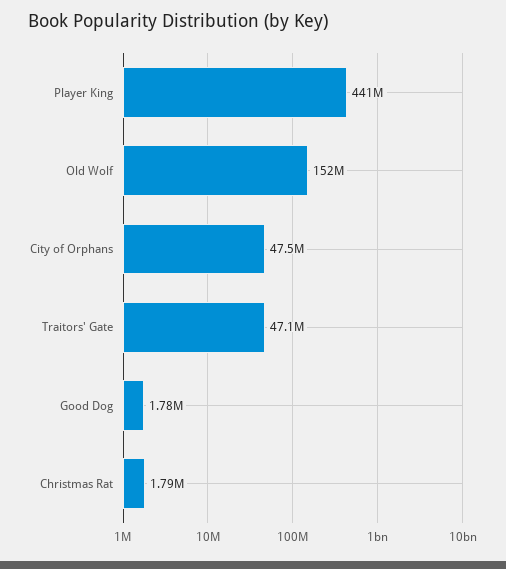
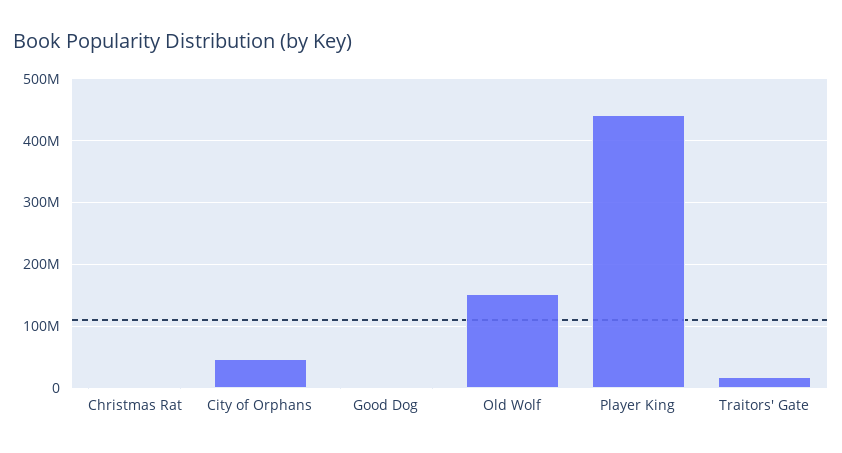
Traitors' Gate: 47100000 -> 20000000

